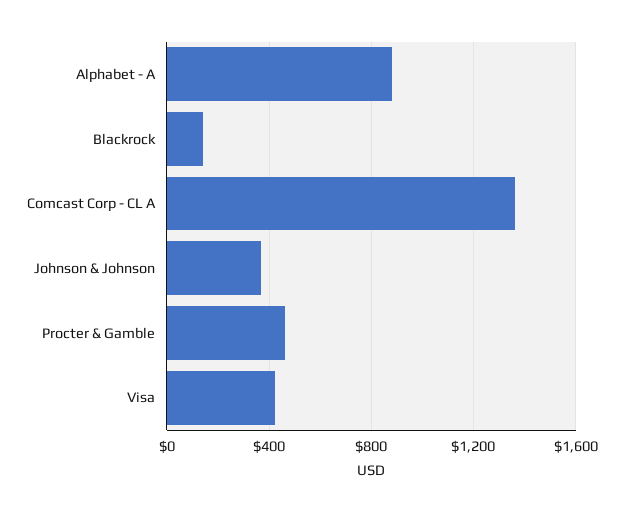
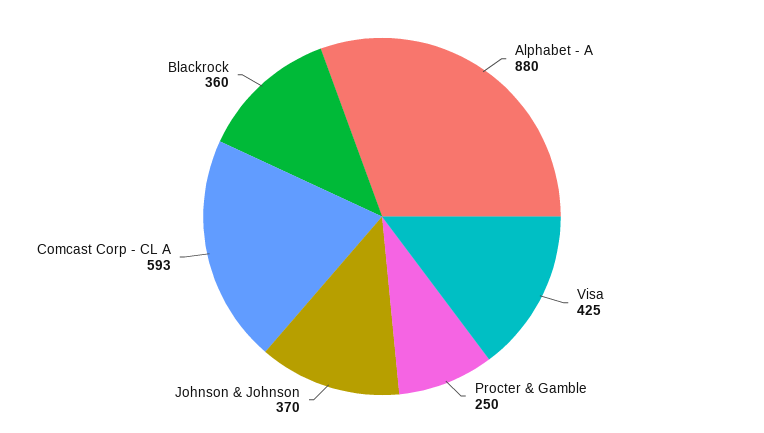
Blackrock: 150 -> 360
Comcast Corp - CL A: 1350 -> 593
Procter & Gamble: 450 -> 250

